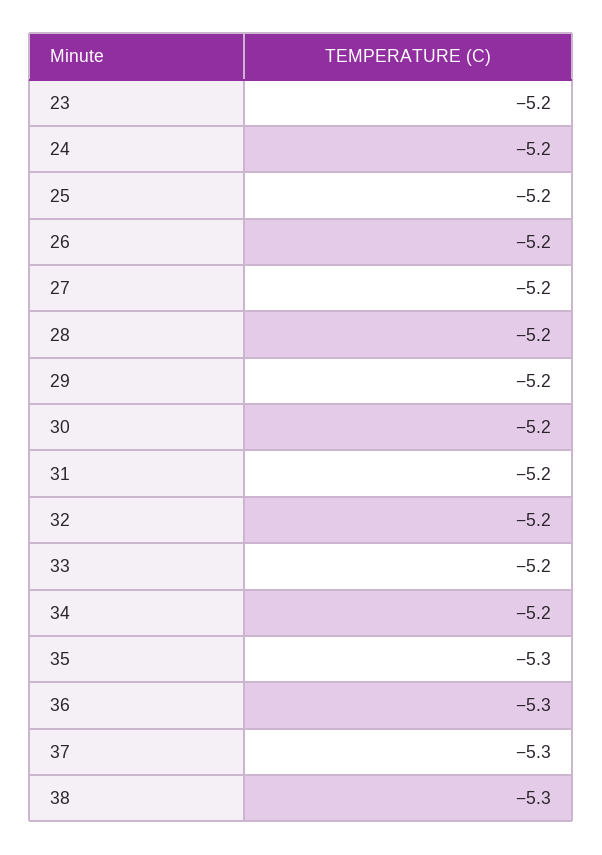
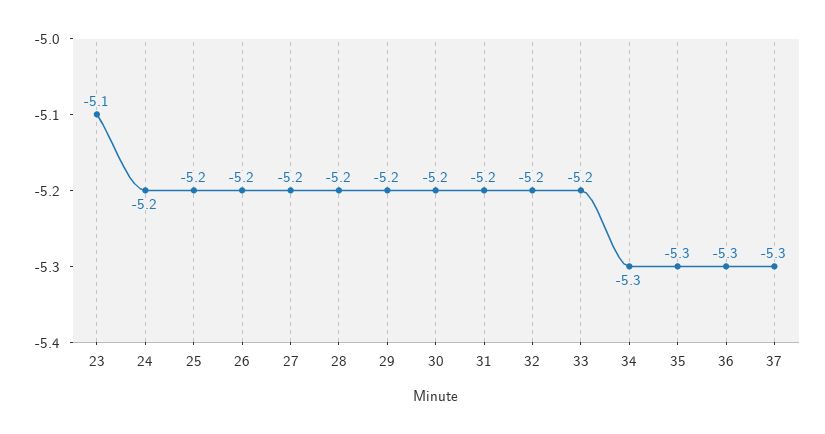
23: -5.2 -> -5.1
34: -5.2 -> -5.3
38: -5.3 -> none

